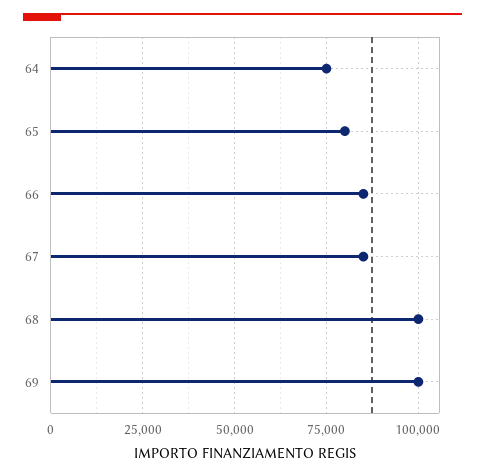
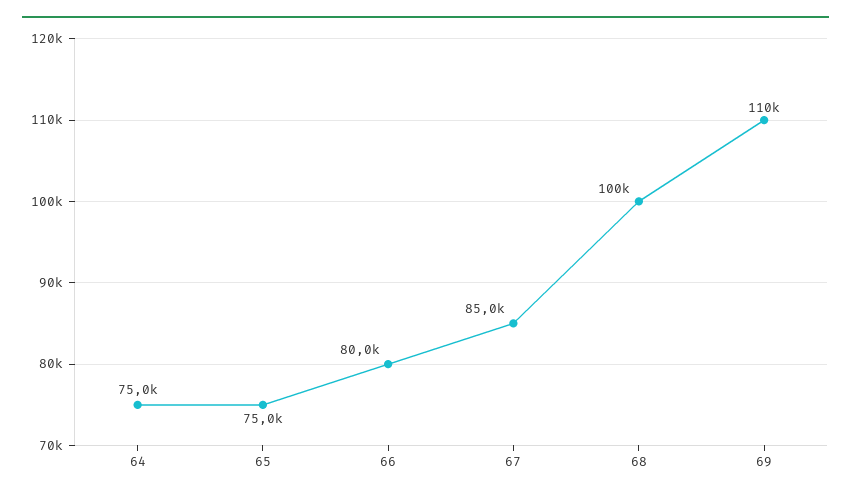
65: 80000 -> 75000
66: 85000 -> 80000
69: 100000 -> 110000

